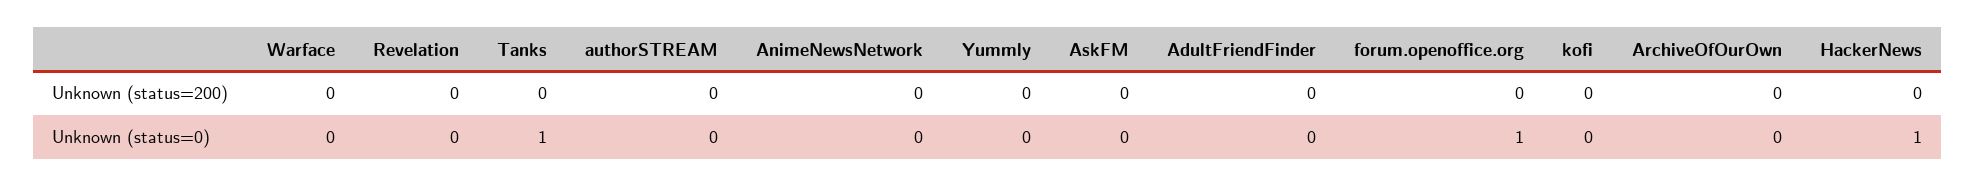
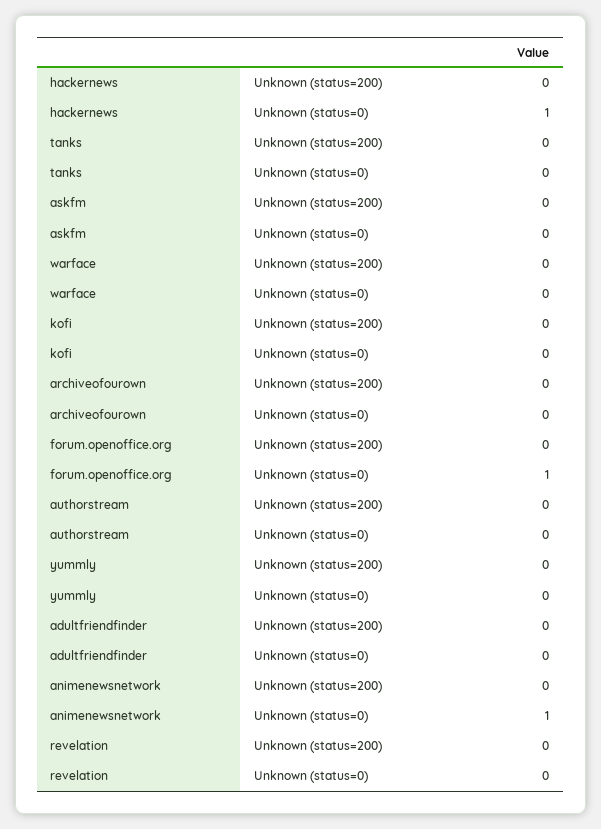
Tanks, Unknown (status=0): 1 -> 0
AnimeNewsNetwork, Unknown (status=0): 0 -> 1

